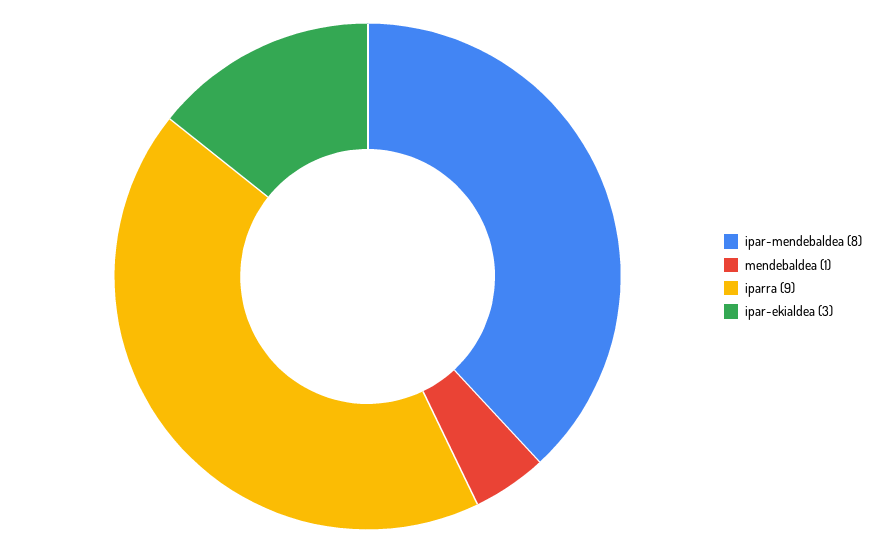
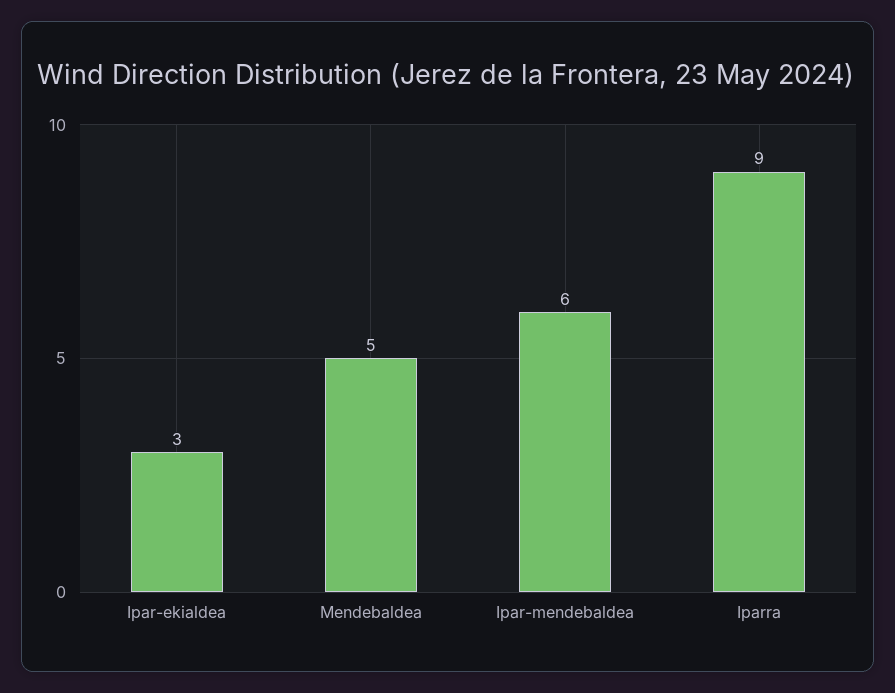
ipar-mendebaldea: 8 -> 6
mendebaldea: 1 -> 5

